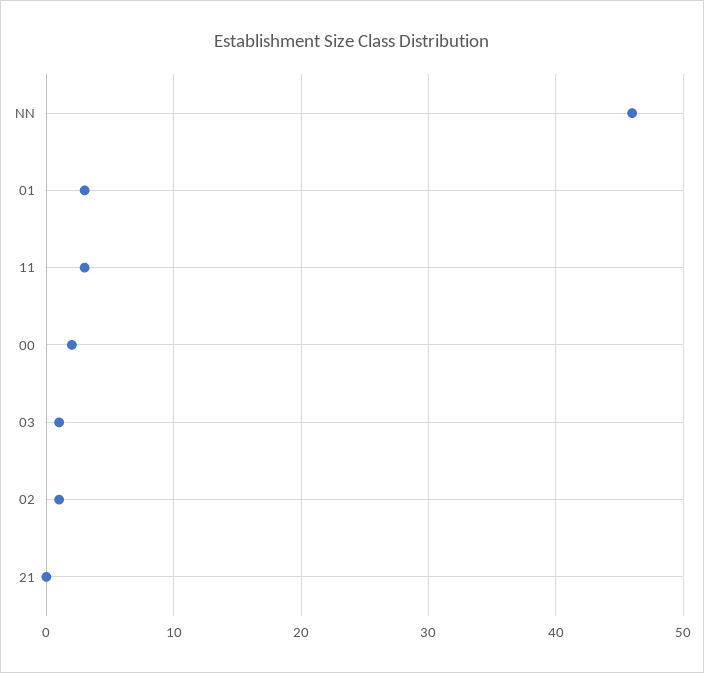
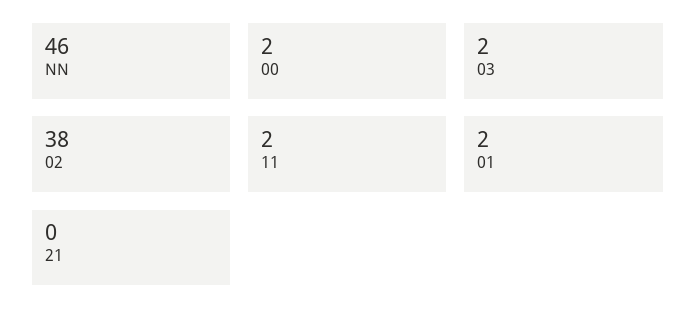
01: 3 -> 2
11: 3 -> 2
03: 1 -> 2
02: 1 -> 38

